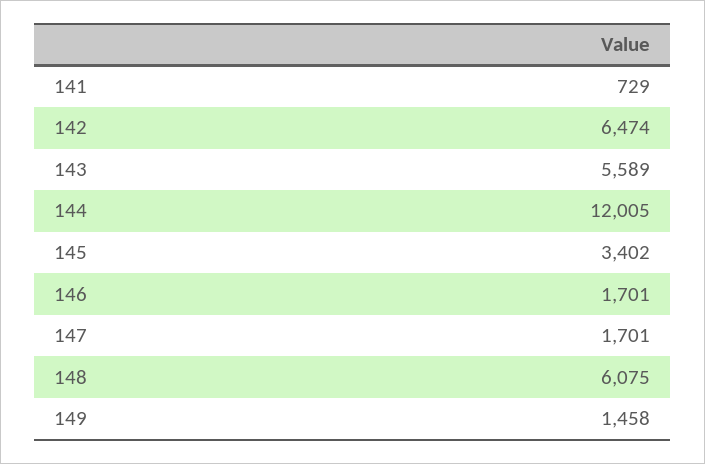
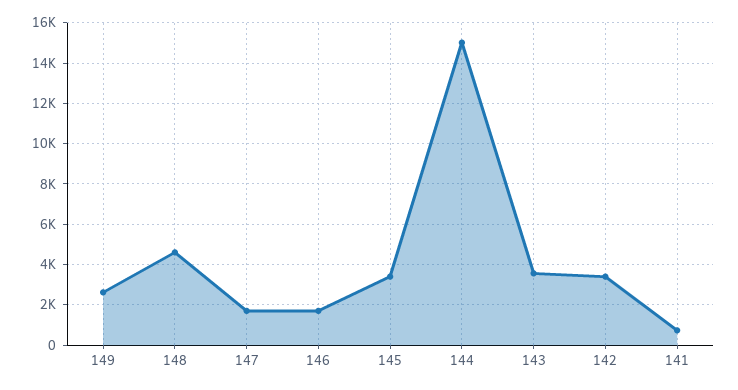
142: 6474 -> 3500
143: 5589 -> 3500
144: 12005 -> 15000
148: 6075 -> 4500
149: 1458 -> 2500

